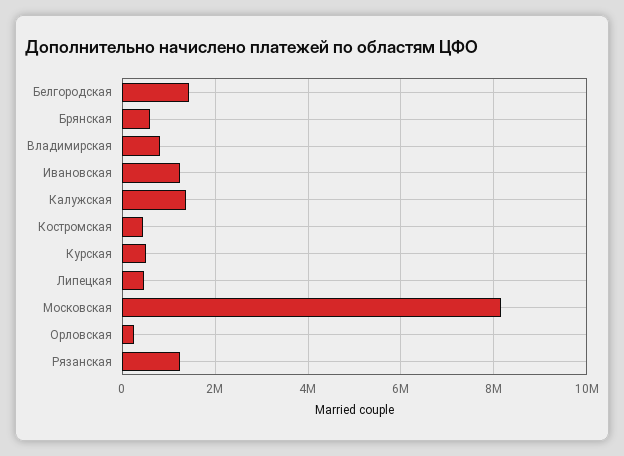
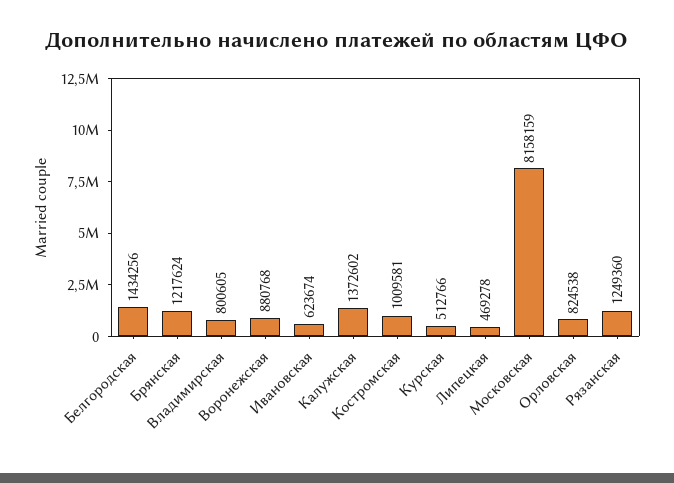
Брянская: 600000 -> 1217624
Ивановская: 1200000 -> 623674
Костромская: 400000 -> 1009581
Орловская: 200000 -> 824538
Воронежская: none -> 880768

